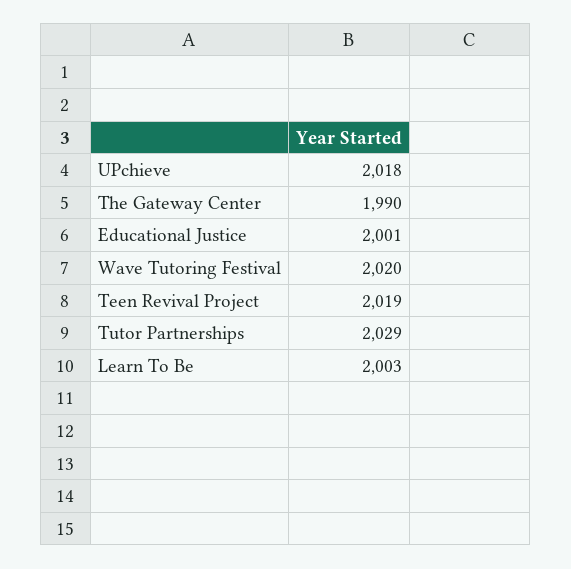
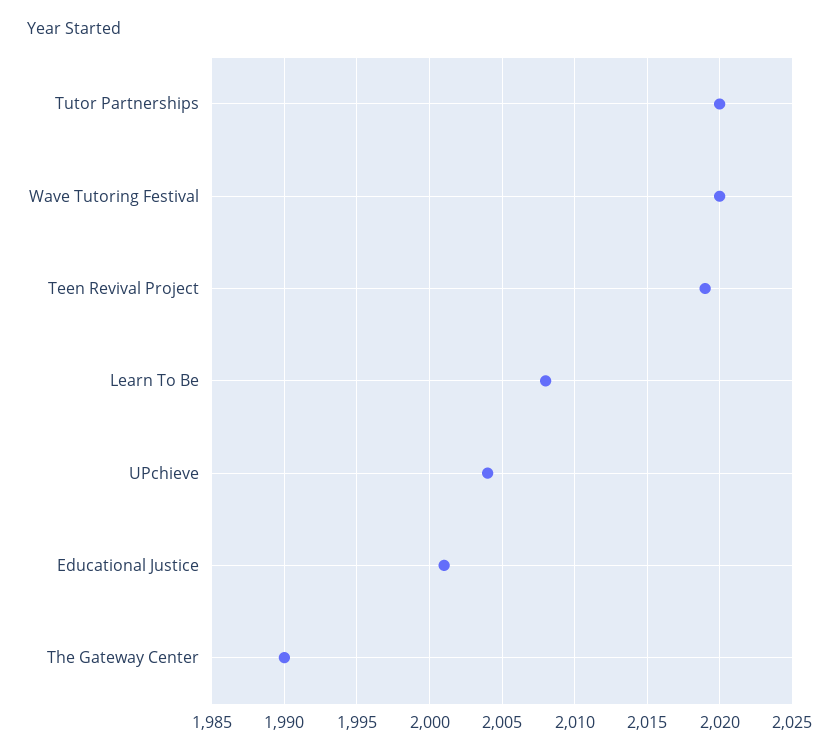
UPchieve: 2018 -> 2004
Tutor Partnerships: 2029 -> 2020
Learn To Be: 2003 -> 2008

